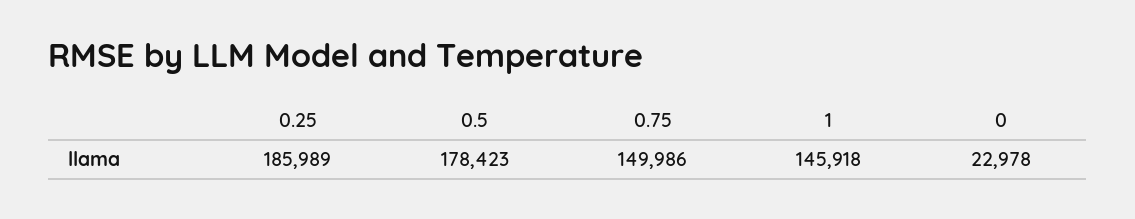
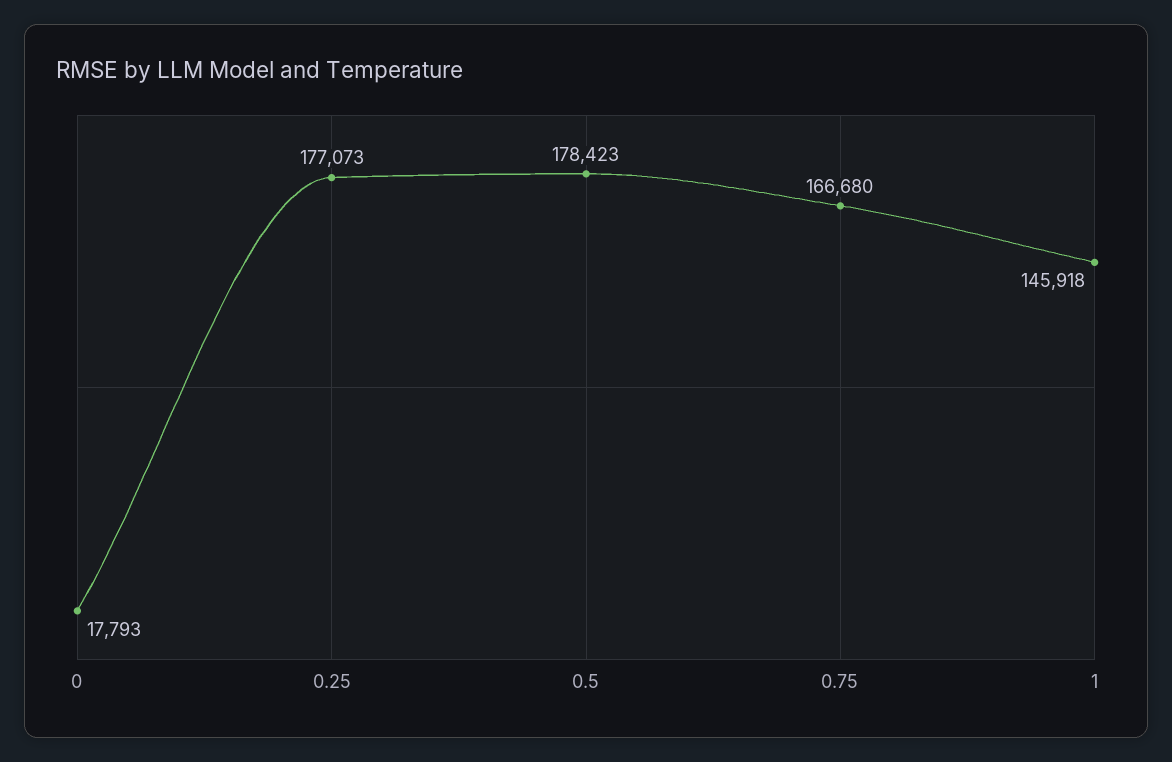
0.25: 185989 -> 177073
0.75: 149986 -> 166680
0: 22978 -> 17793

